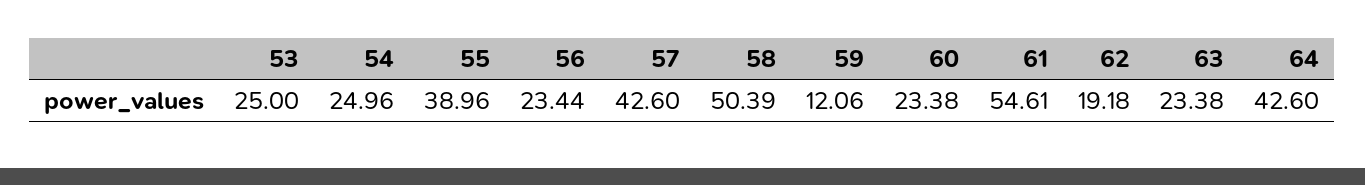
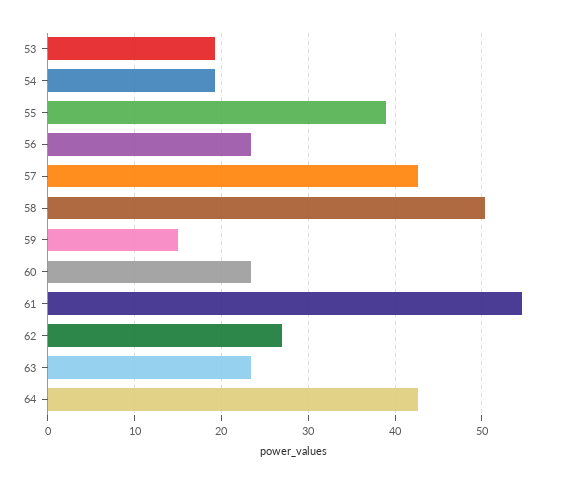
53: 25 -> 19
54: 24.96 -> 19
59: 12.06 -> 15
62: 19.18 -> 27

